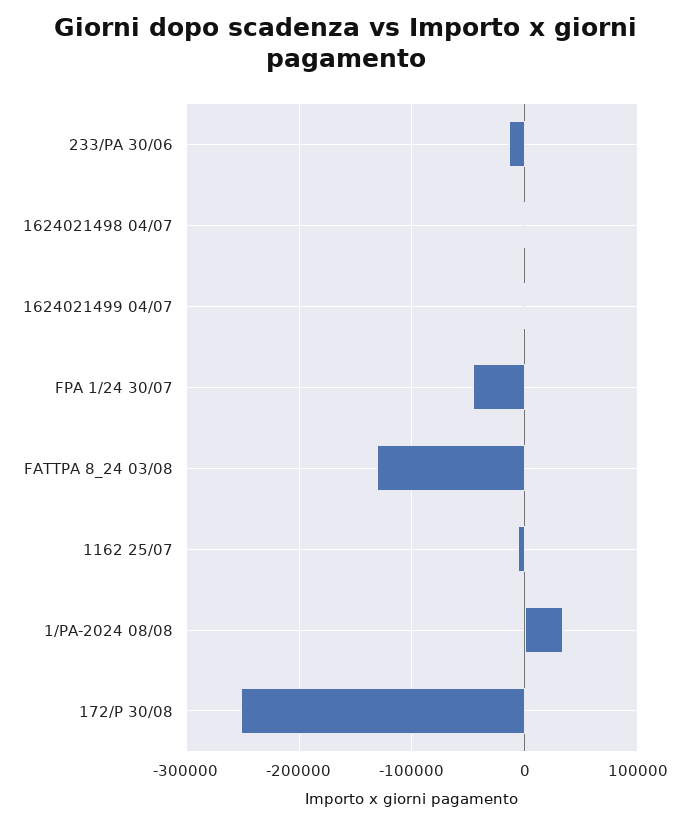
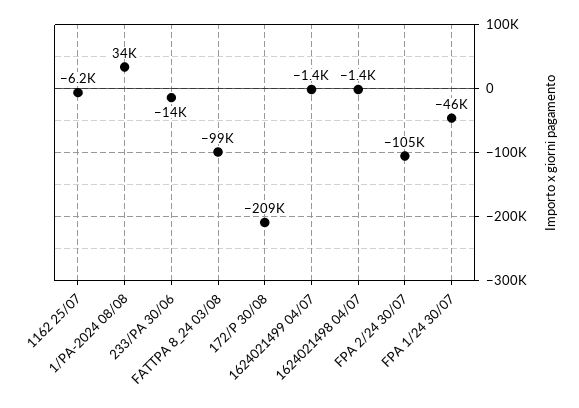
FATTPA 8_24 03/08: -130000 -> -99000
172/P 30/08: -250000 -> -209000
FPA 2/24 30/07: none -> -105000

